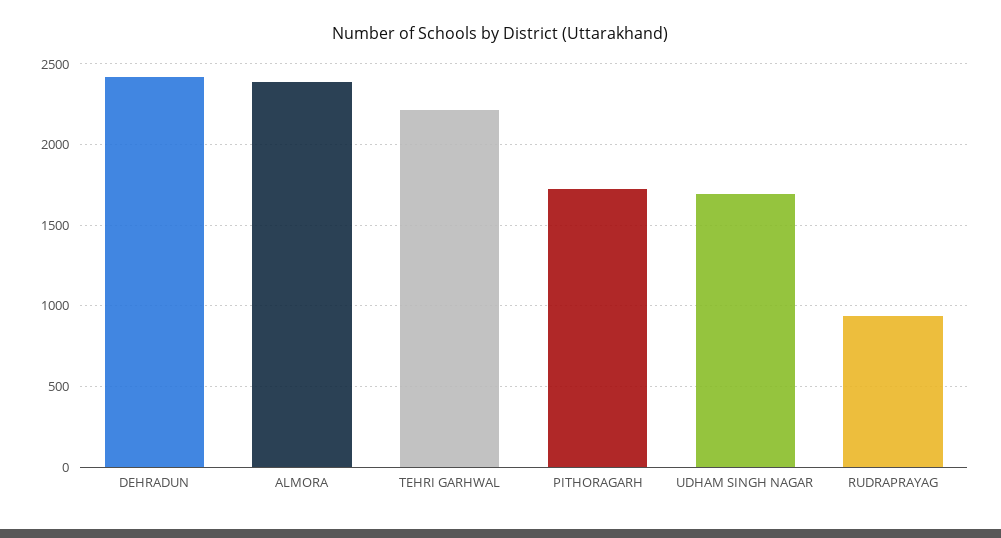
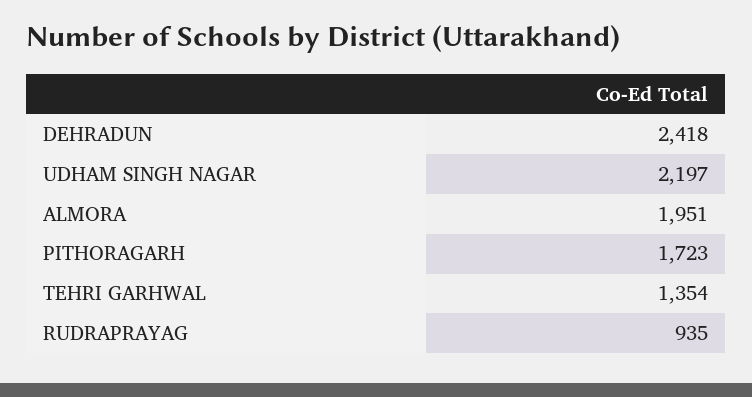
ALMORA: 2400 -> 1951
TEHRI GARHWAL: 2200 -> 1354
UDHAM SINGH NAGAR: 1700 -> 2197

